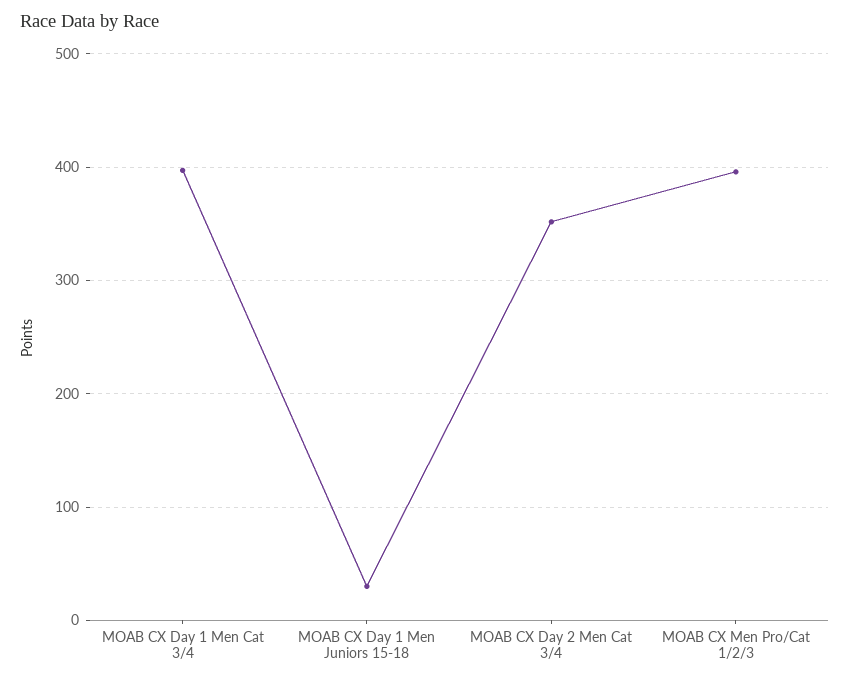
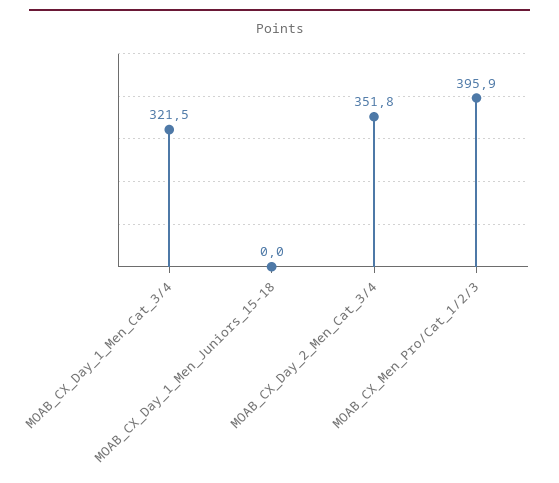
MOAB CX Day 1 Men Cat 3/4: 400 -> 321.5
MOAB CX Day 1 Men Juniors 15-18: 30 -> 0

